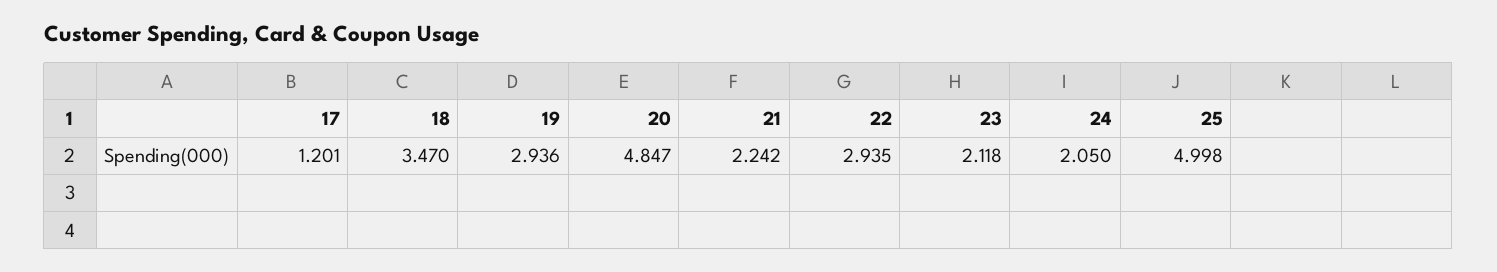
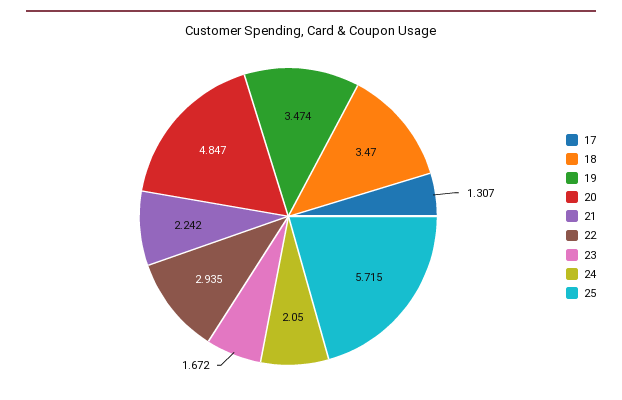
17: 1.201 -> 1.307
19: 2.936 -> 3.474
23: 2.118 -> 1.672
25: 4.998 -> 5.715

